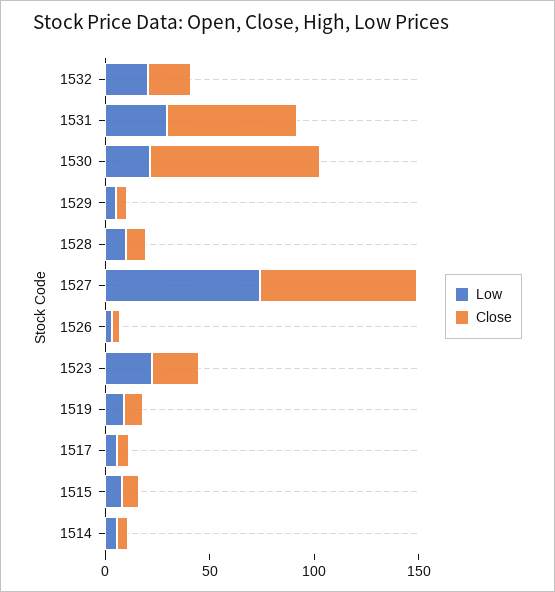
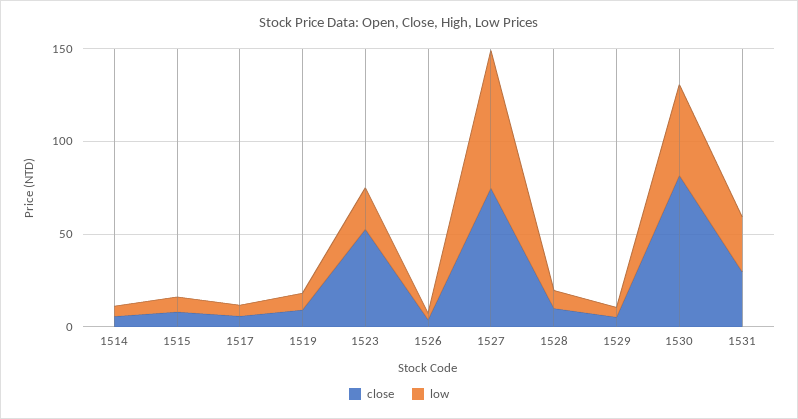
Low, 1532: 20 -> none
Close, 1532: 20 -> none
Close, 1531: 60 -> 30
Low, 1530: 20 -> 50
Close, 1523: 20 -> 50

